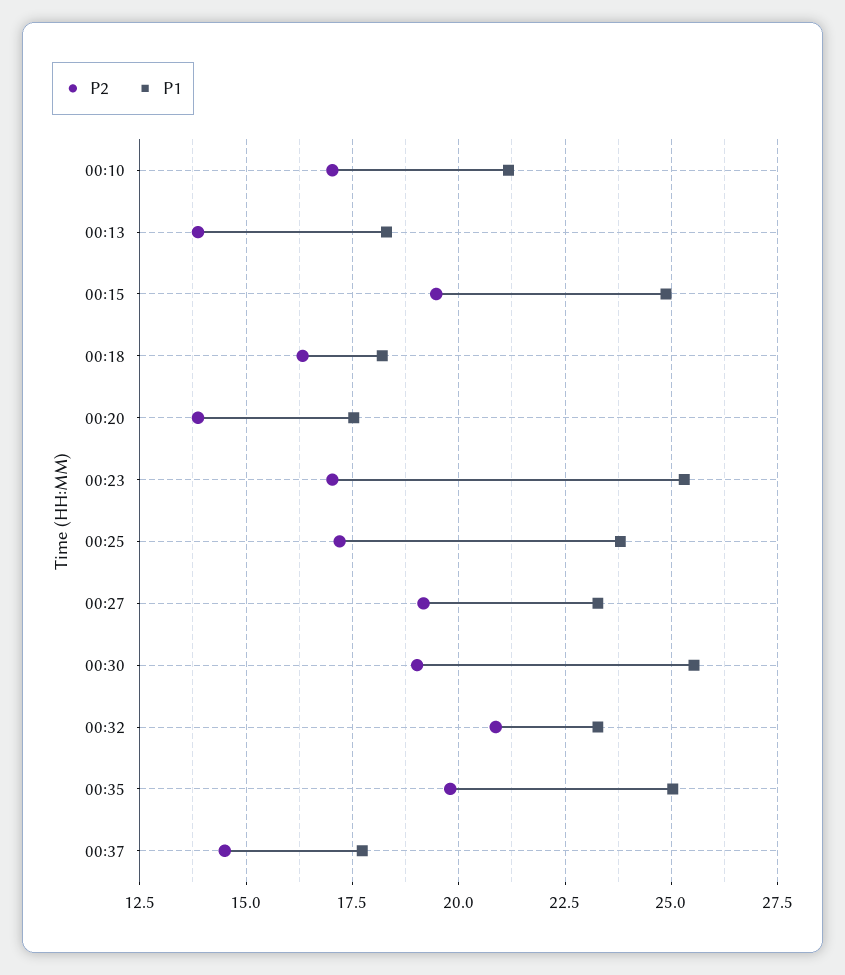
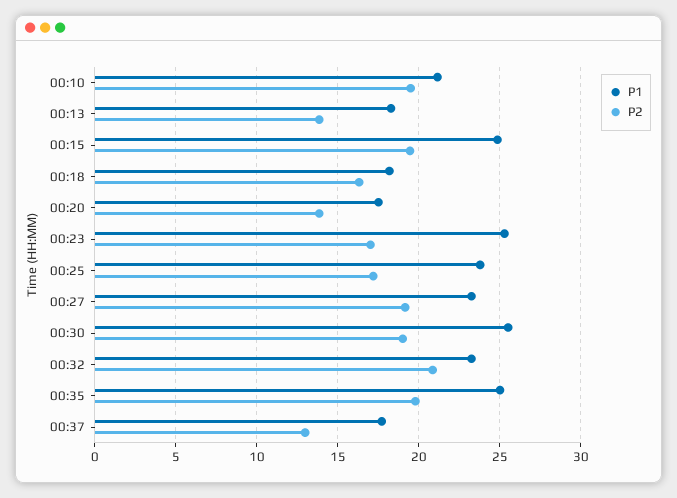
P2, 00:10: 17 -> 19.5
P2, 00:37: 14.5 -> 13

